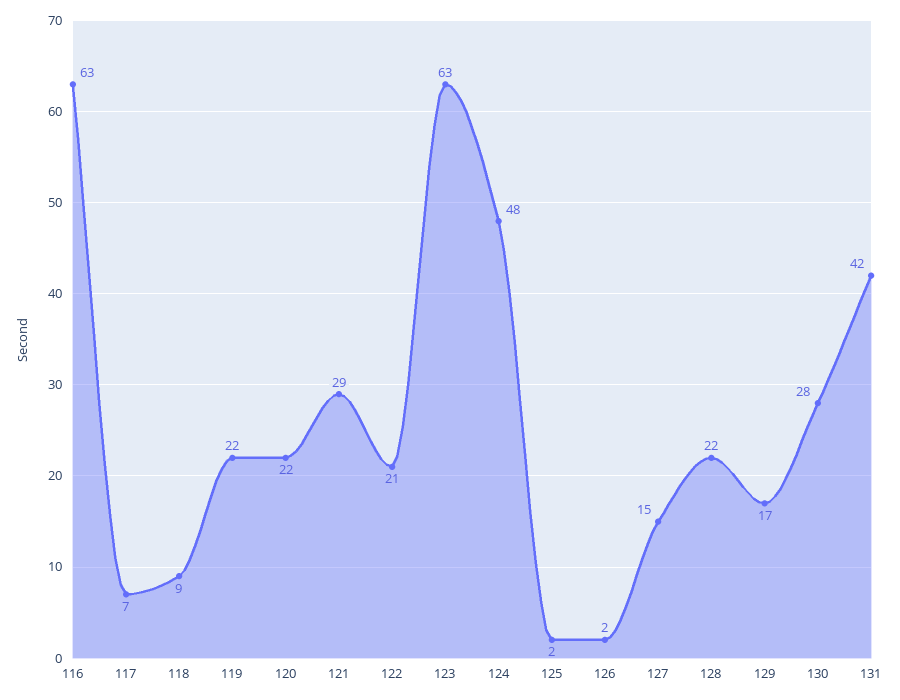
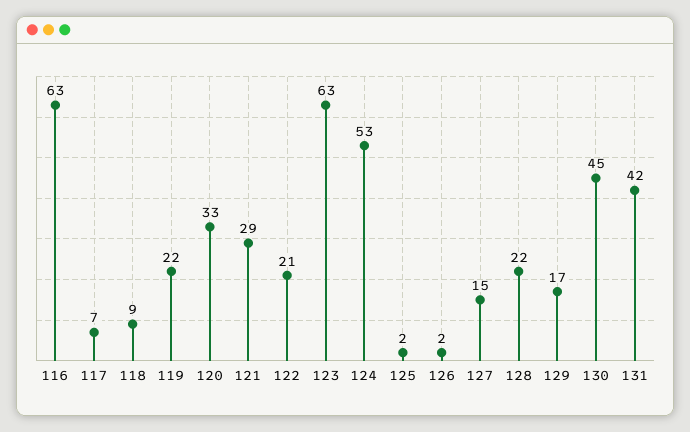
120: 22 -> 33
124: 48 -> 53
130: 28 -> 45

